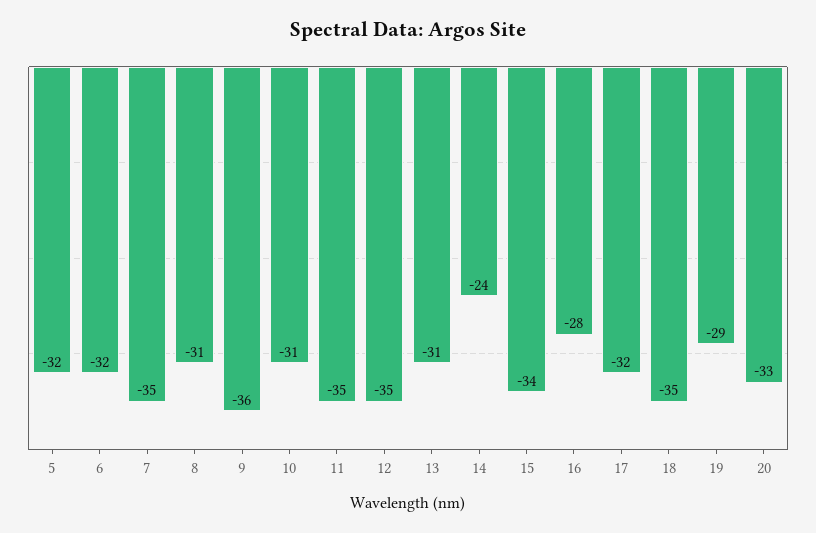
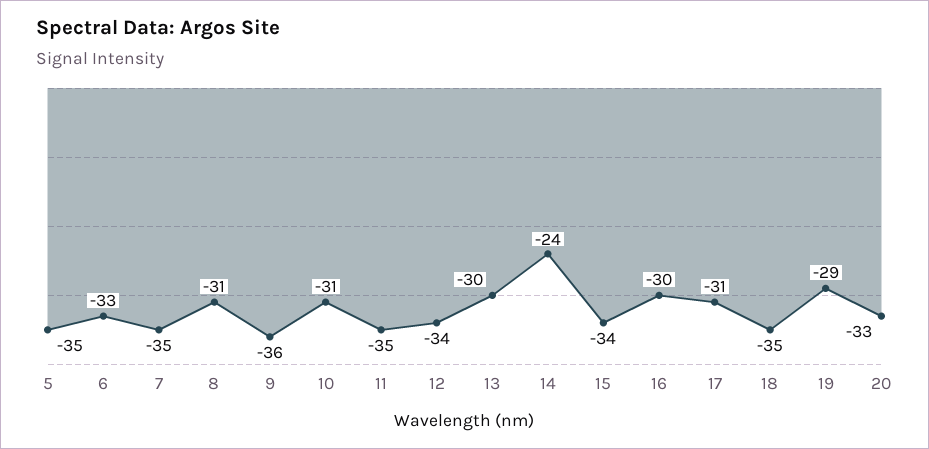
5: -32 -> -35
6: -32 -> -33
12: -35 -> -34
13: -31 -> -30
16: -28 -> -30
17: -32 -> -31

